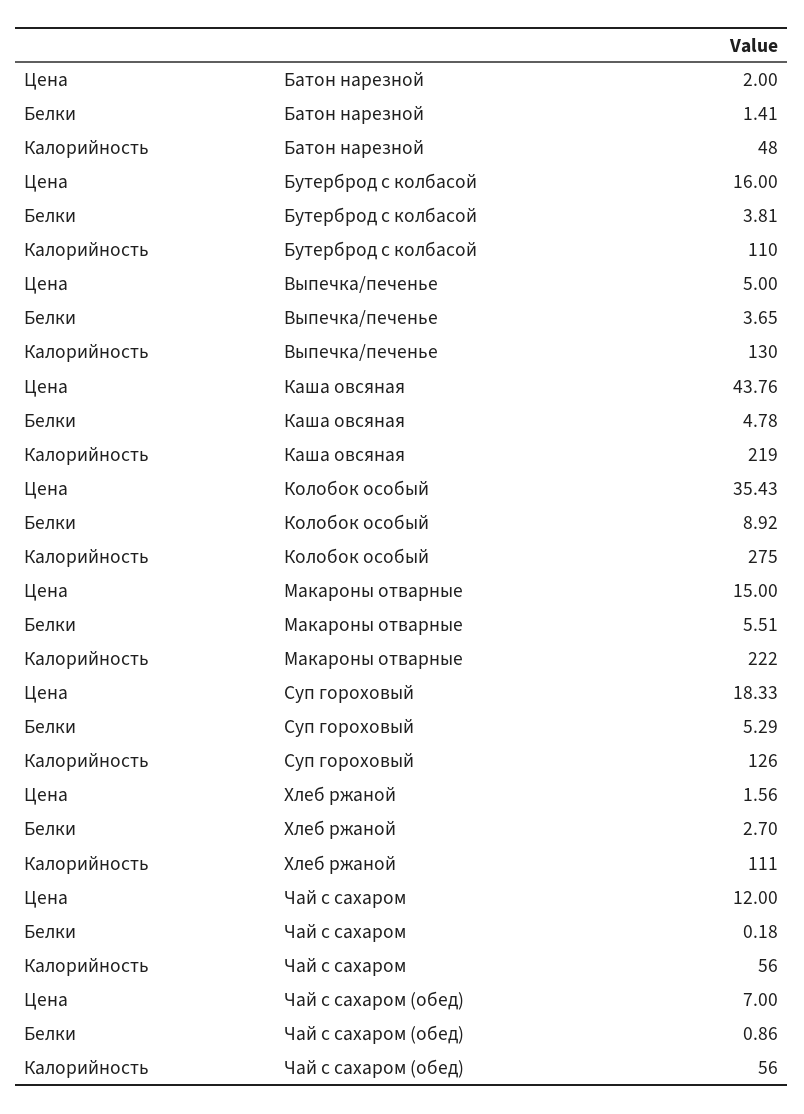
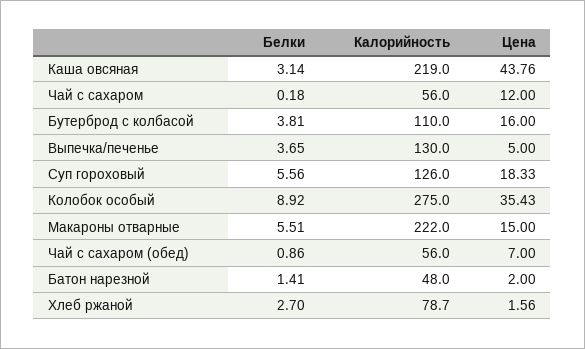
Белки, Каша овсяная: 4.78 -> 3.14
Белки, Суп гороховый: 5.29 -> 5.56
Калорийность, Хлеб ржаной: 111 -> 78.7

